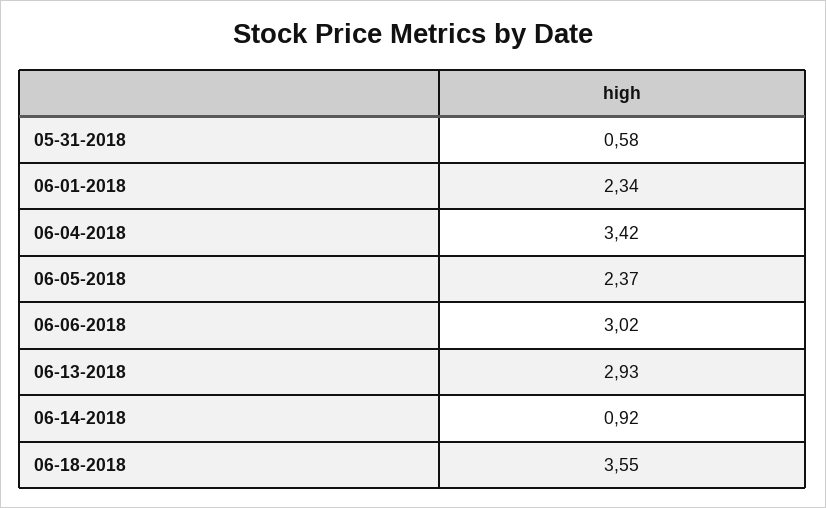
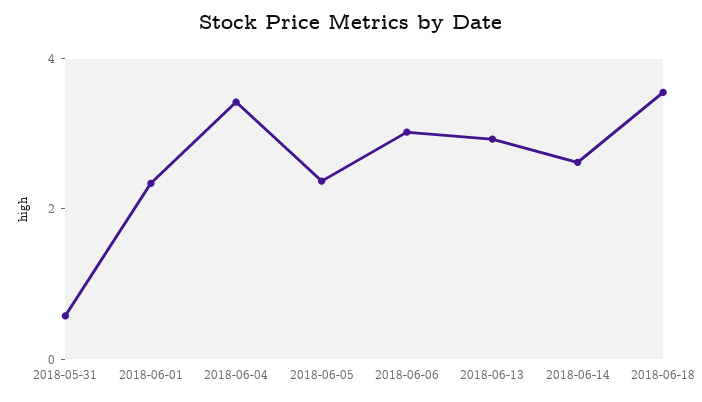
06-14-2018: 0.92 -> 2.5

